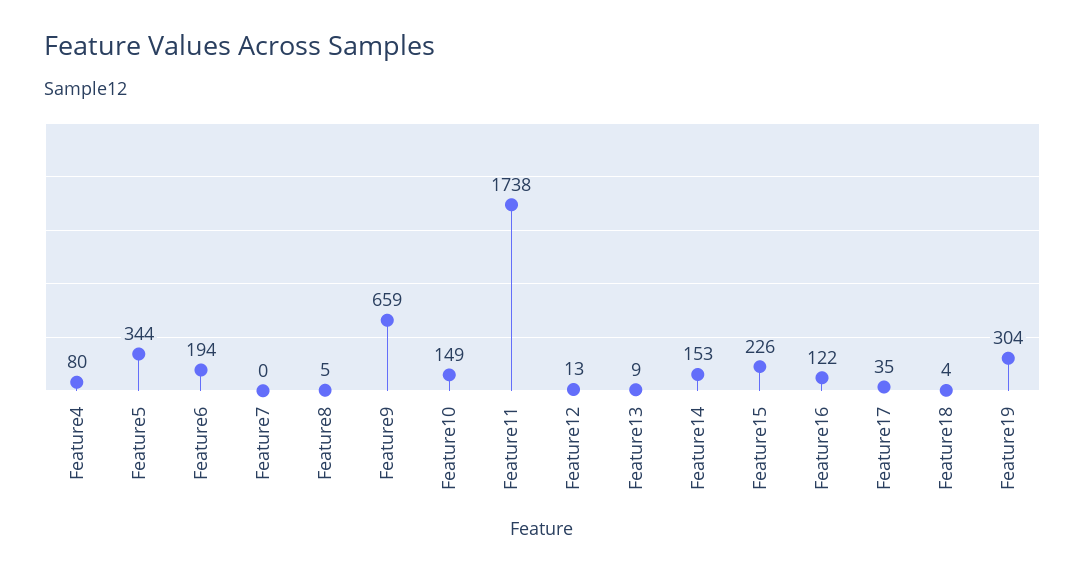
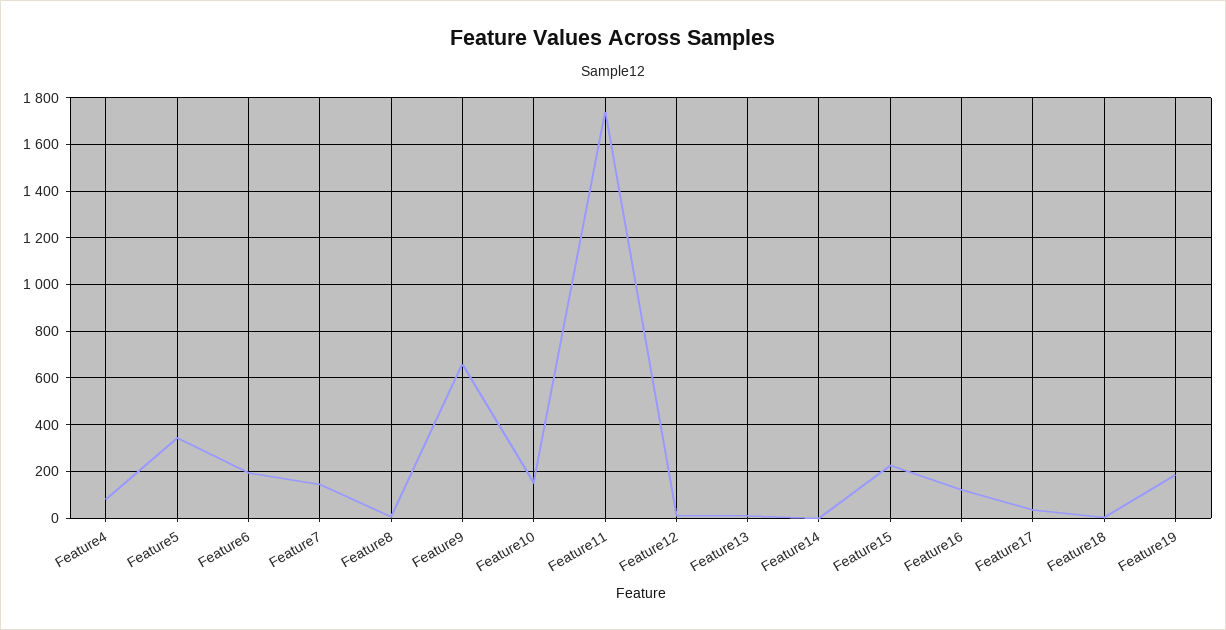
Feature7: 0 -> 150
Feature14: 153 -> 0
Feature19: 304 -> 200

